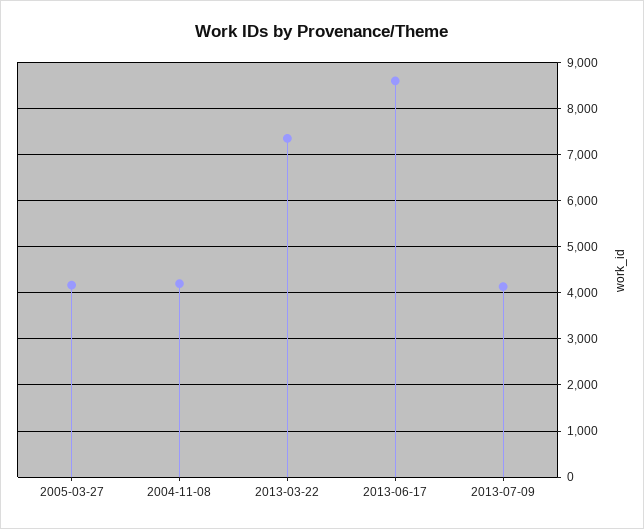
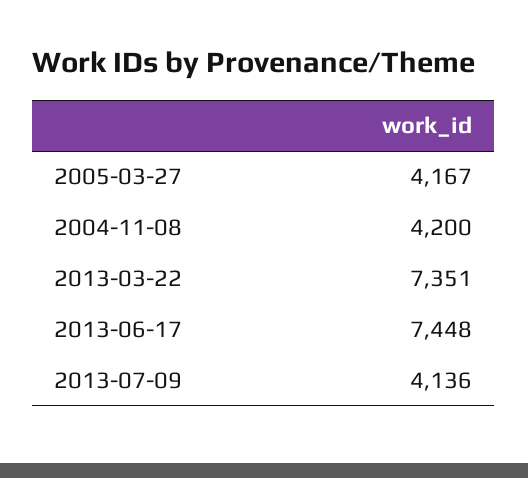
2013-06-17: 8600 -> 7448

